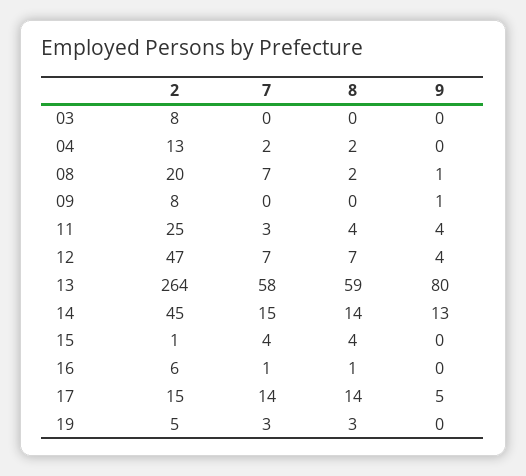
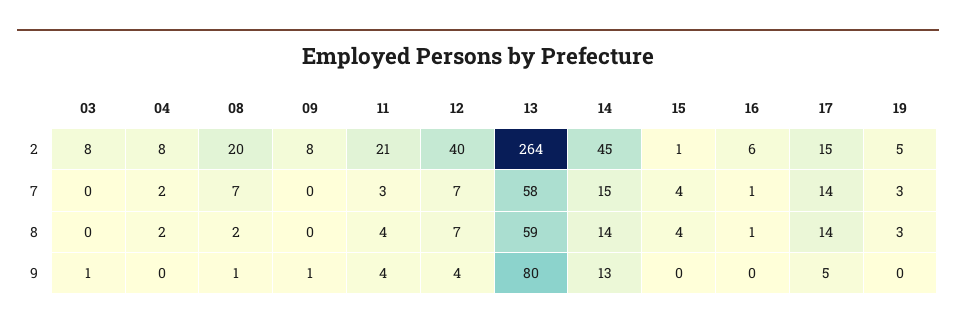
9, 03: 0 -> 1
2, 04: 13 -> 8
2, 11: 25 -> 21
2, 12: 47 -> 40

